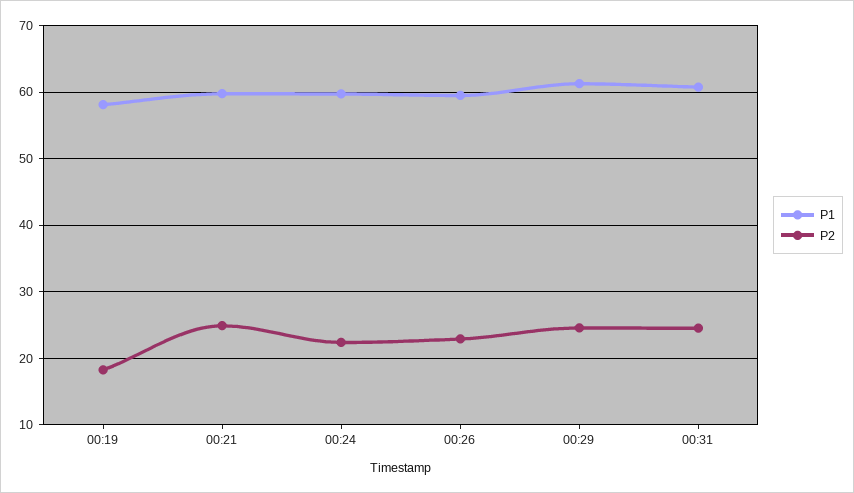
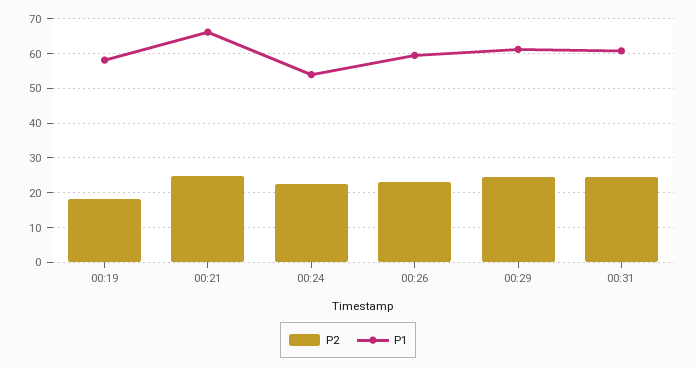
P1, 00:21: 60 -> 66
P1, 00:24: 60 -> 54

